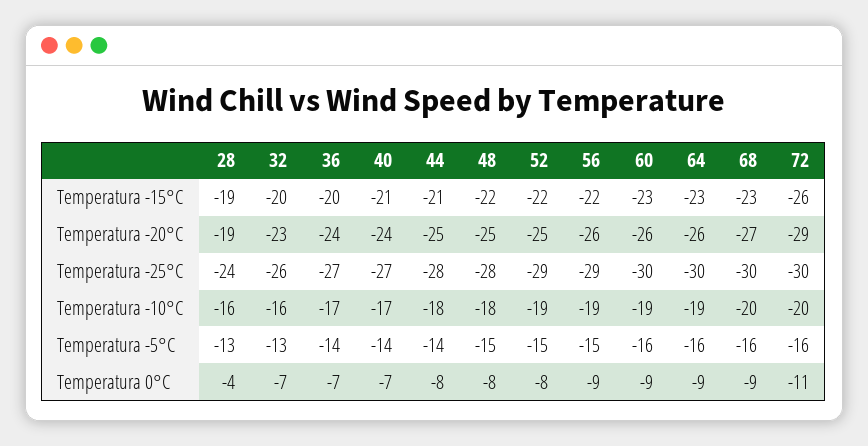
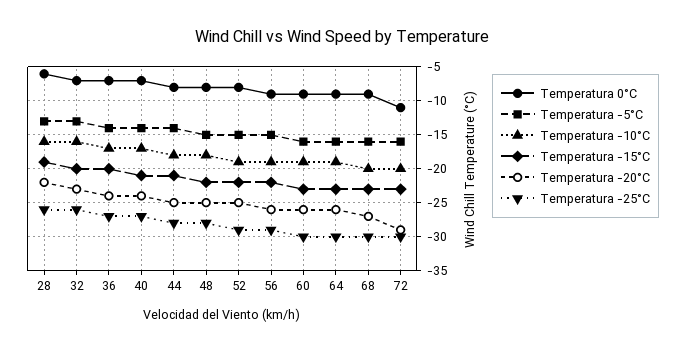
Temperatura -15°C, 72: -26 -> -23
Temperatura -20°C, 28: -19 -> -22
Temperatura -25°C, 28: -24 -> -26
Temperatura 0°C, 28: -4 -> -6

